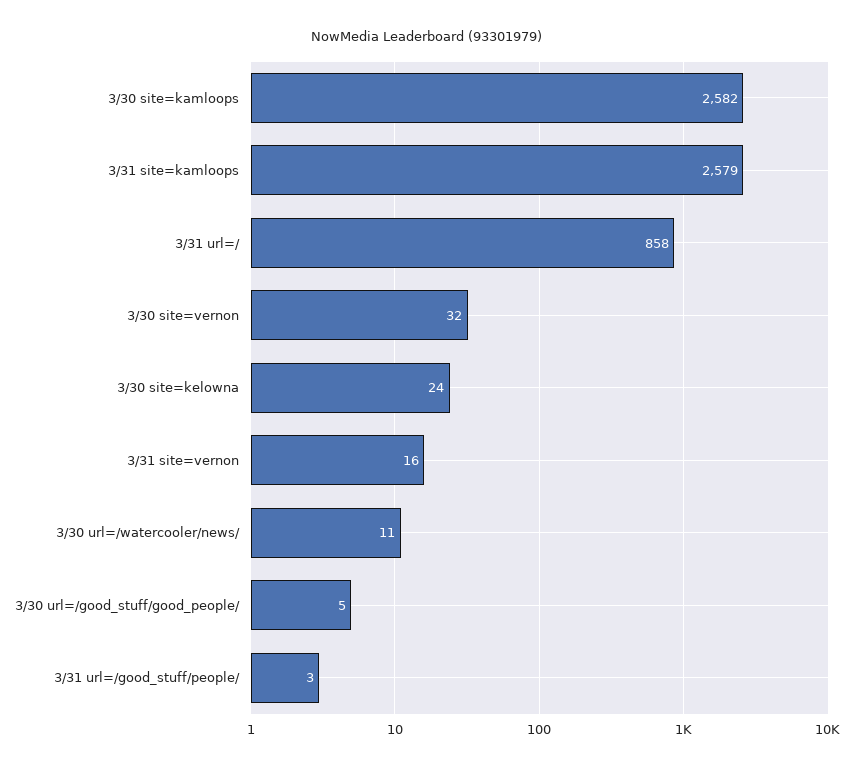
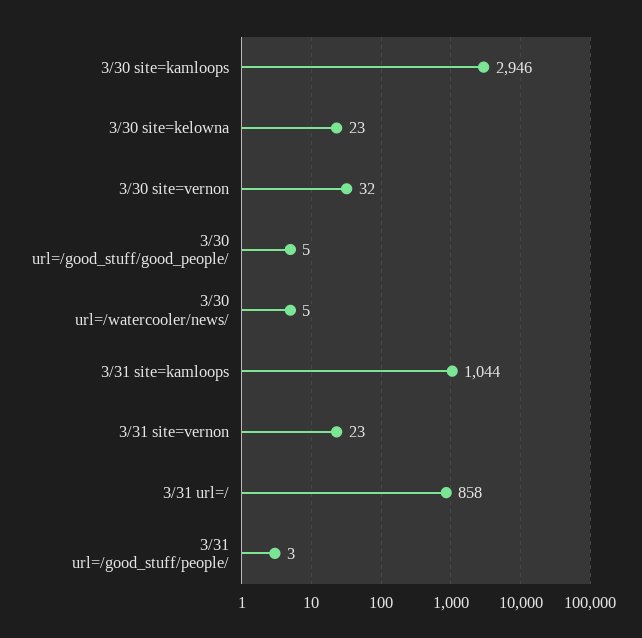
3/30 site=kamloops: 2582 -> 2946
3/31 site=kamloops: 2579 -> 1044
3/30 site=kelowna: 24 -> 23
3/31 site=vernon: 16 -> 23
3/30 url=/watercooler/news/: 11 -> 5

